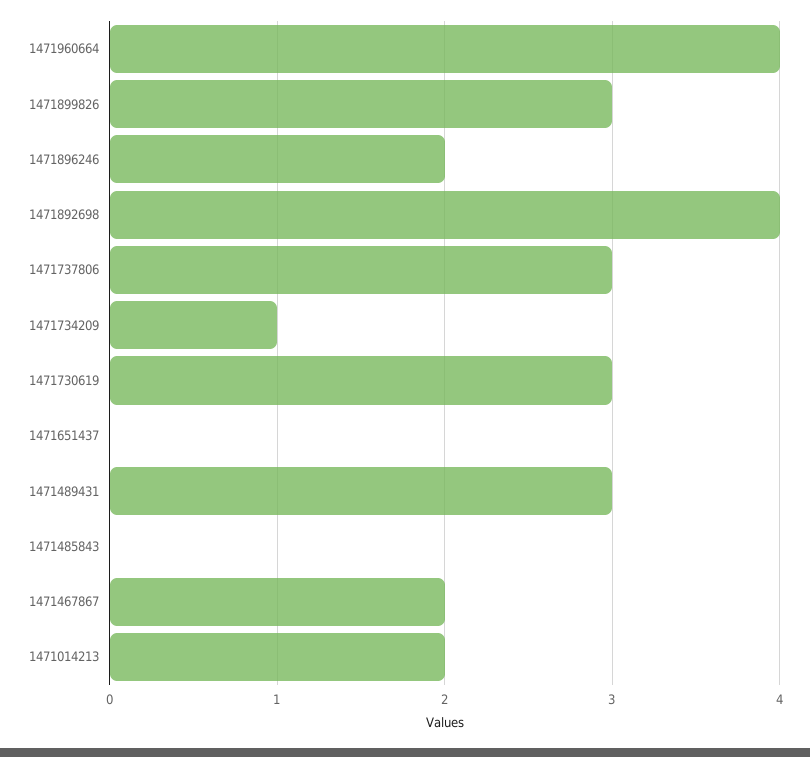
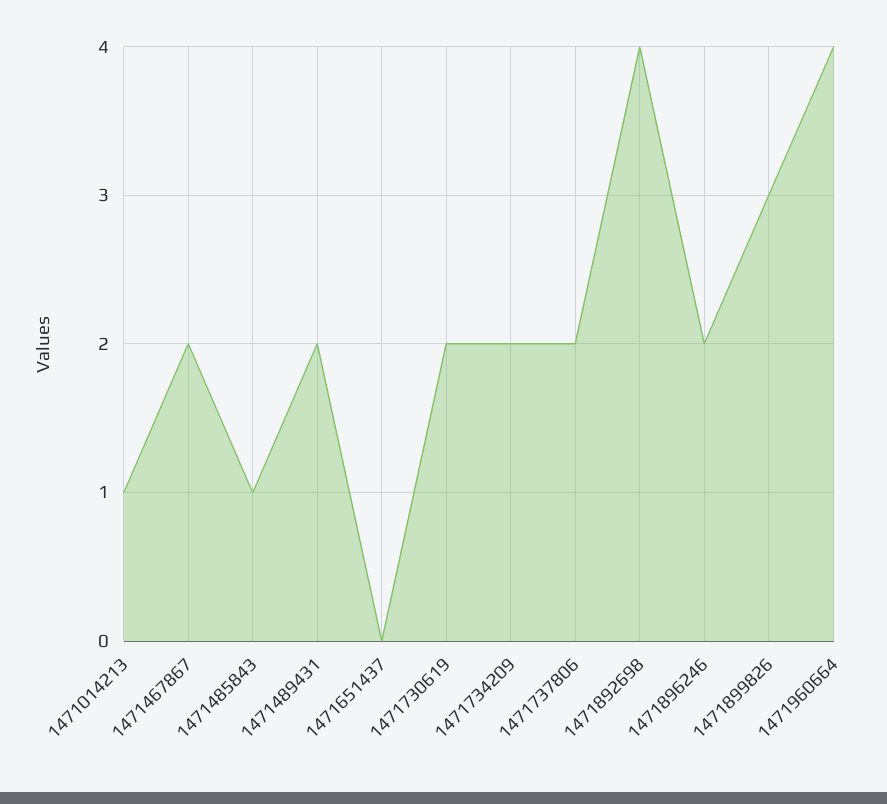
1471737806: 3 -> 2
1471734209: 1 -> 2
1471730619: 3 -> 2
1471489431: 3 -> 2
1471485843: 0 -> 1
1471014213: 2 -> 1

